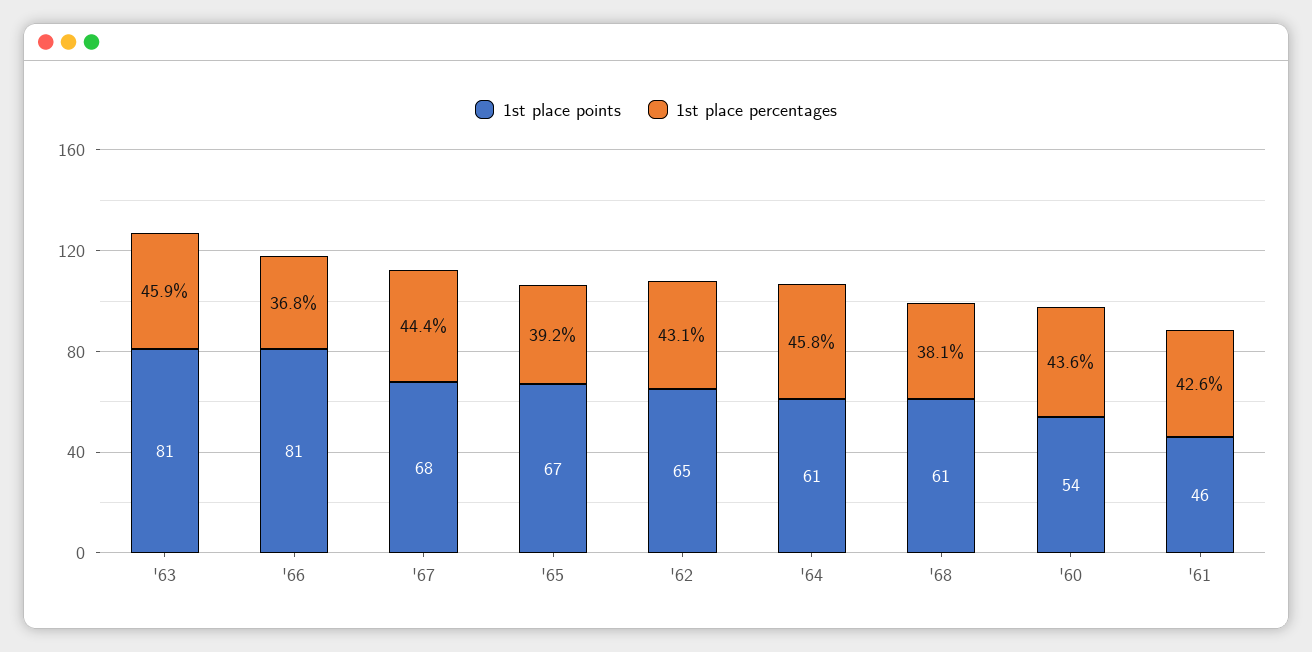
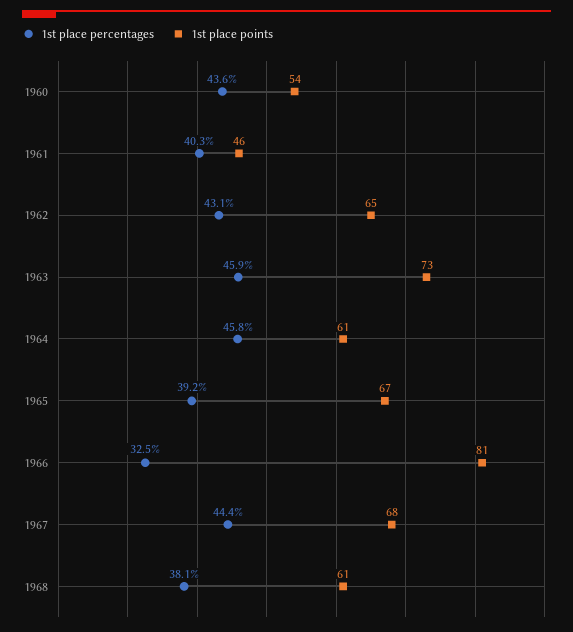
1st place points, '63: 81 -> 73
1st place percentages, '66: 36.8 -> 32.5
1st place percentages, '61: 42.6 -> 40.3

